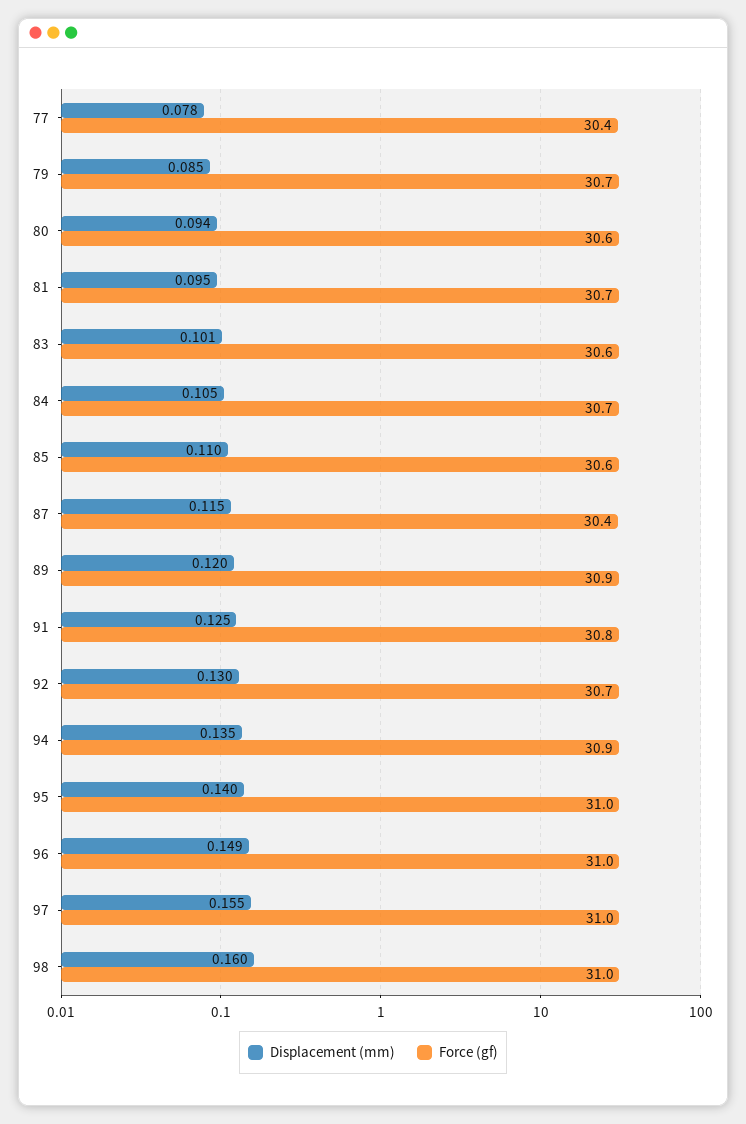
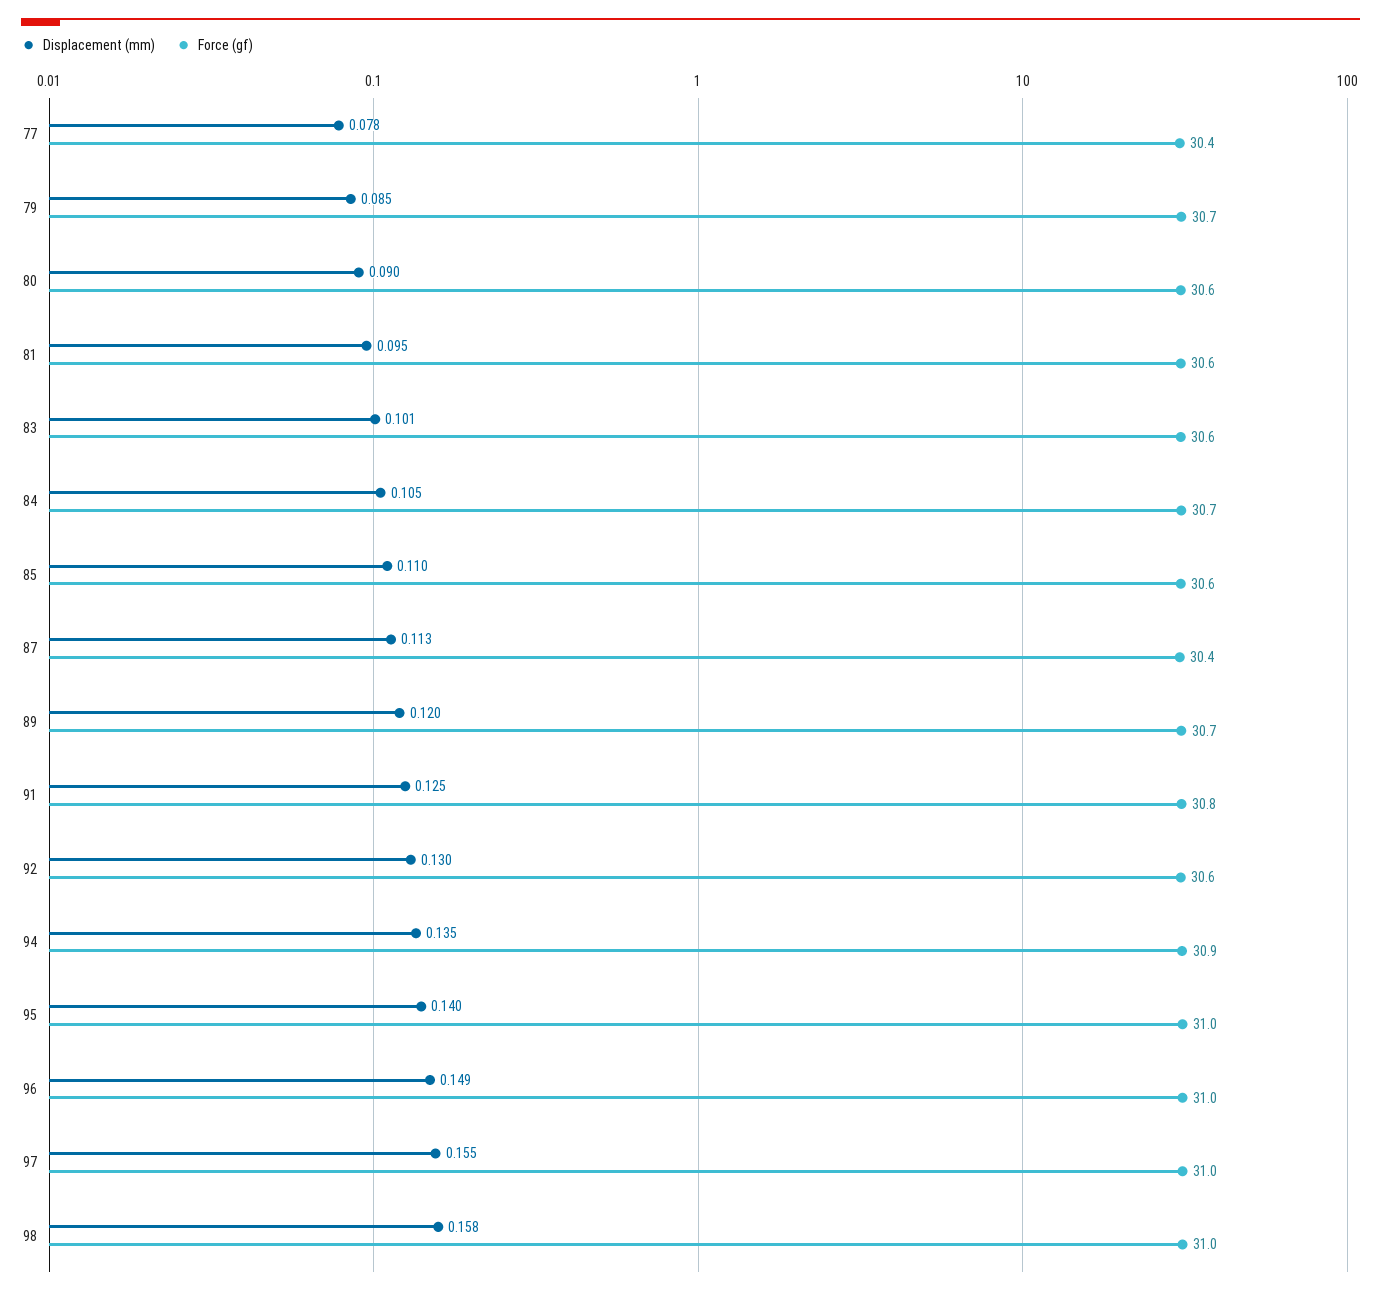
Displacement (mm), 80: 0.094 -> 0.09
Force (gf), 81: 30.7 -> 30.6
Displacement (mm), 87: 0.115 -> 0.113
Force (gf), 89: 30.9 -> 30.7
Force (gf), 92: 30.7 -> 30.6
Displacement (mm), 98: 0.16 -> 0.158

